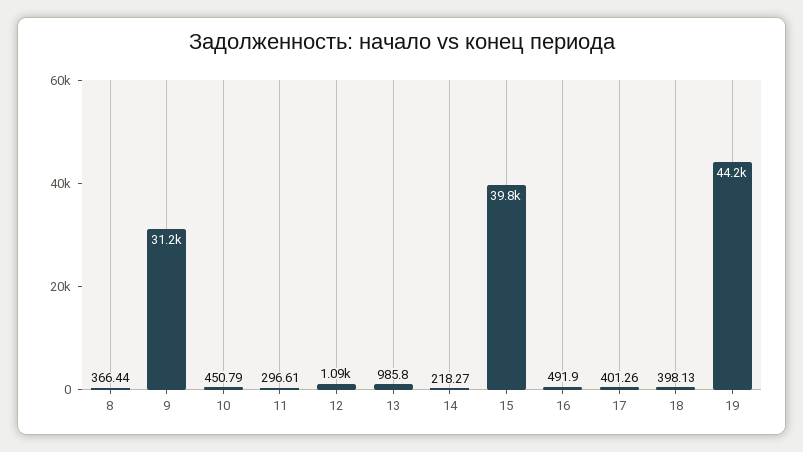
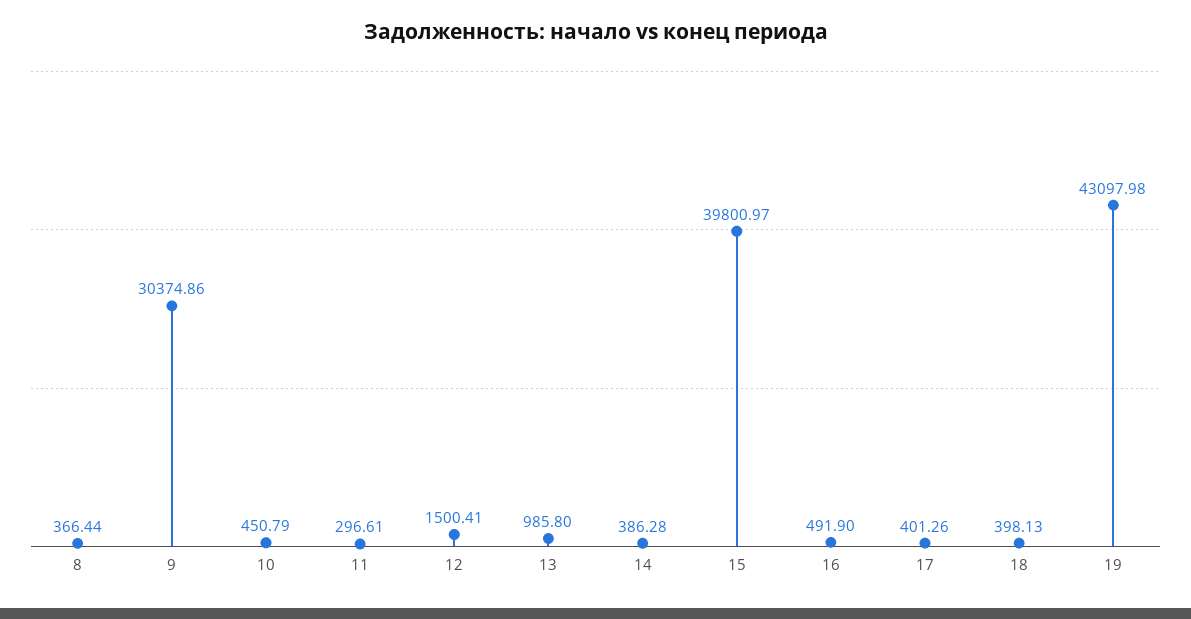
9: 31200 -> 30374.86
12: 1090 -> 1500.41
14: 218.27 -> 386.28
19: 44200 -> 43097.98

